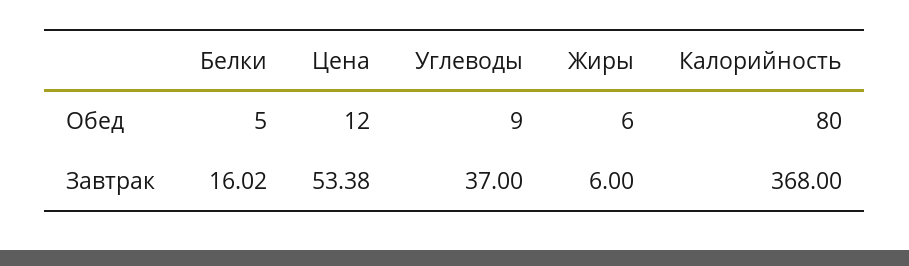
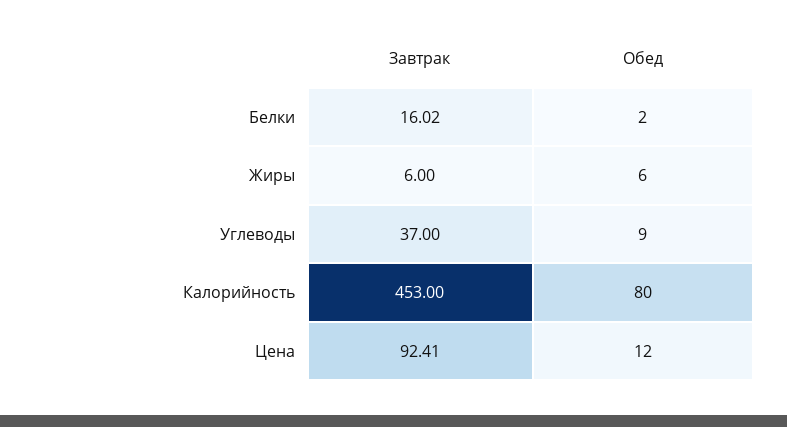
Белки, Обед: 5 -> 2
Цена, Завтрак: 53.38 -> 92.41
Калорийность, Завтрак: 368 -> 453

